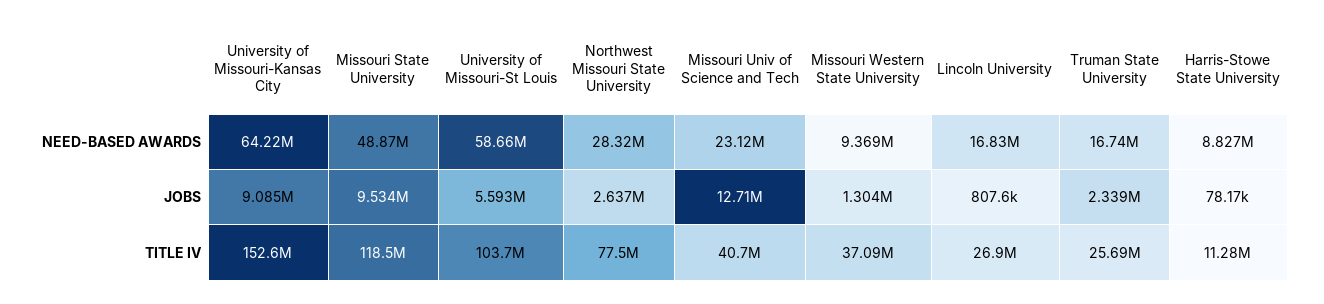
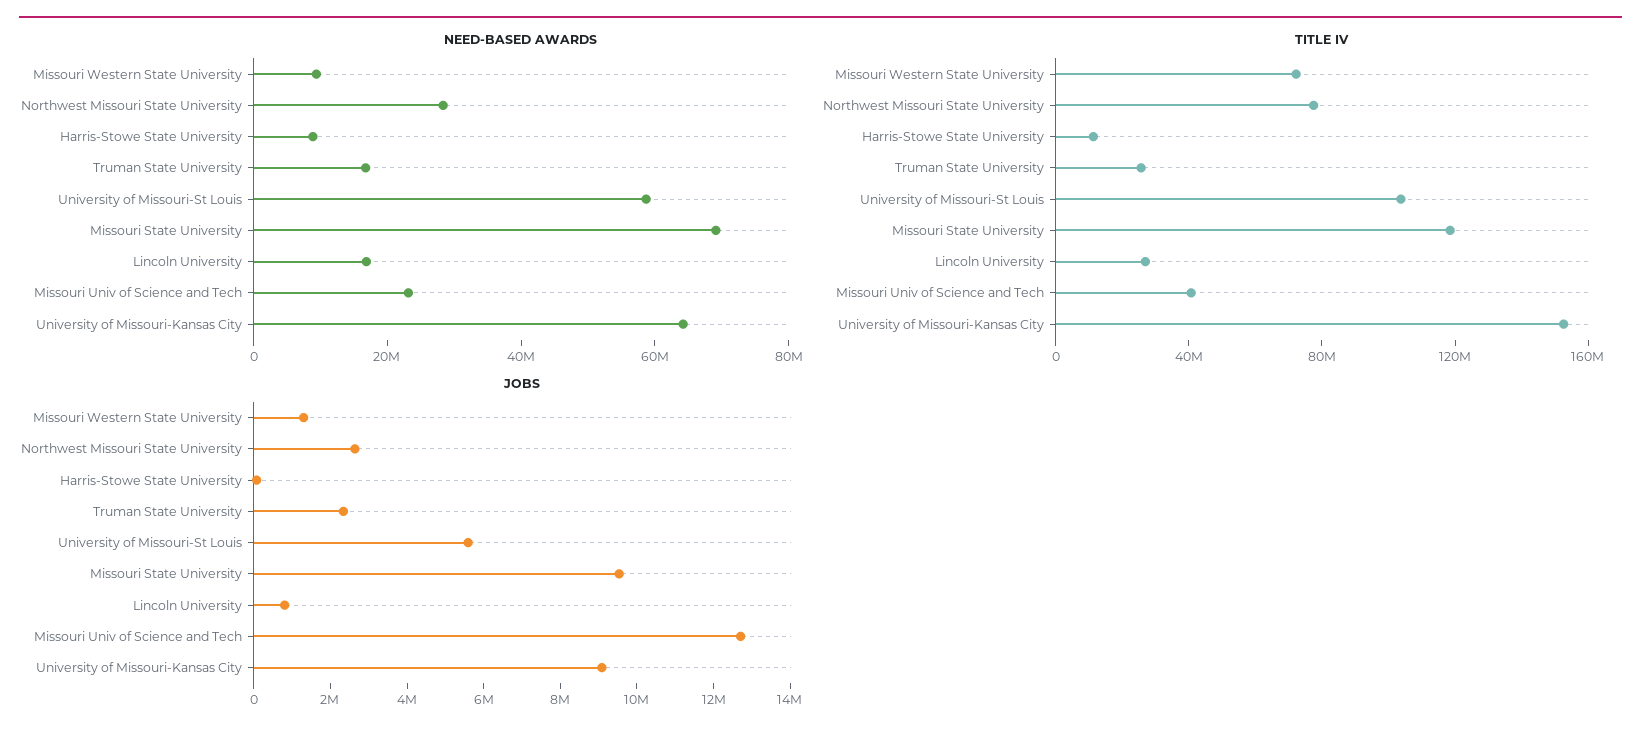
NEED-BASED AWARDS, Missouri State University: 48870000 -> 70000000
TITLE IV, Missouri Western State University: 37090000 -> 70000000

